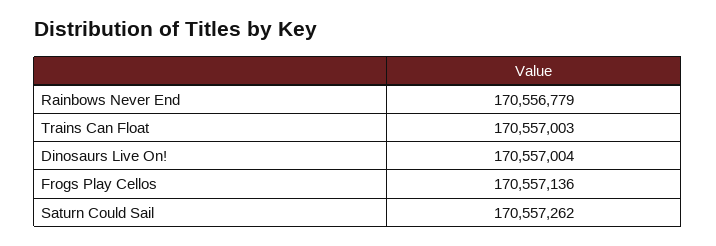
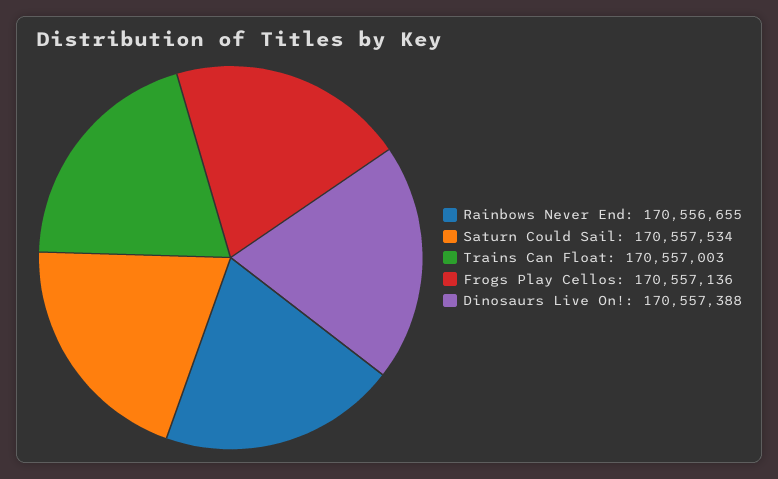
Rainbows Never End: 170556779 -> 170556655
Dinosaurs Live On!: 170557004 -> 170557388
Saturn Could Sail: 170557262 -> 170557534

